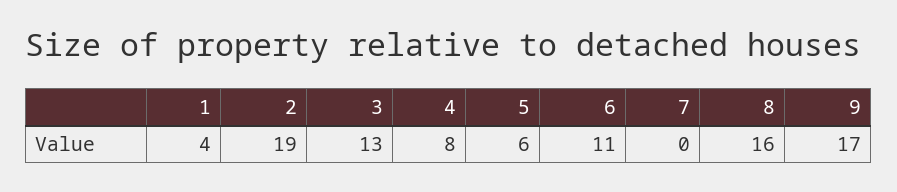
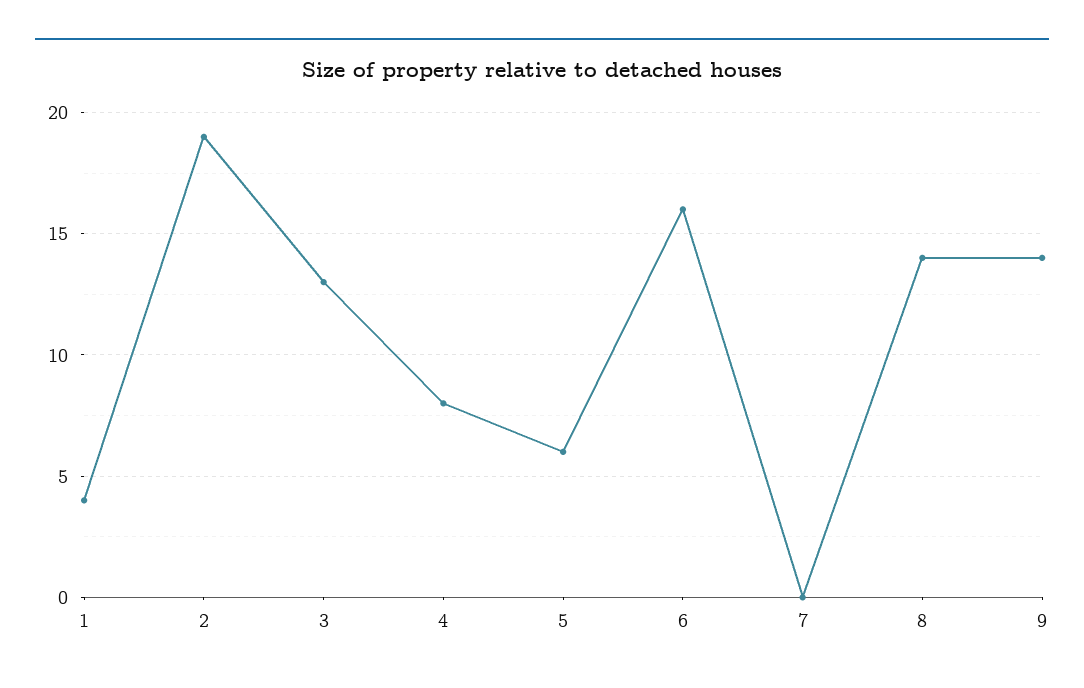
6: 11 -> 16
8: 16 -> 14
9: 17 -> 14

